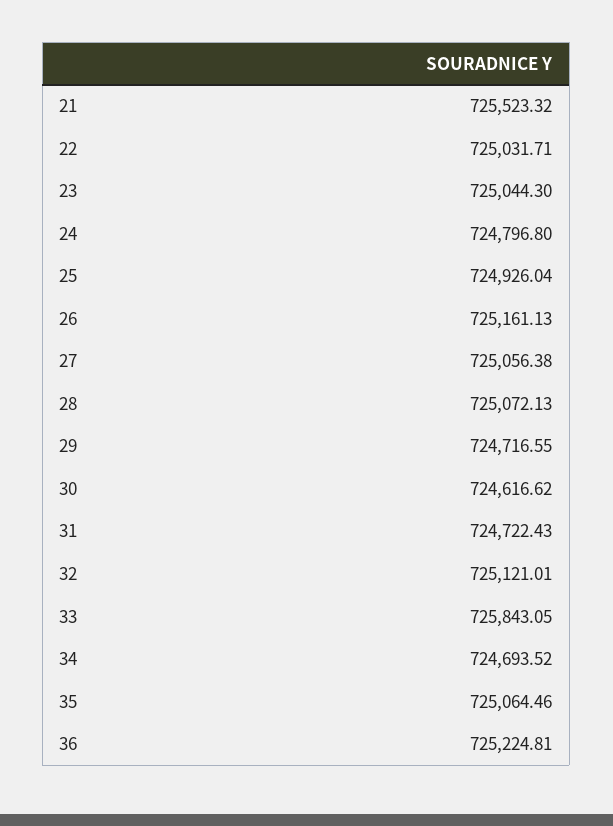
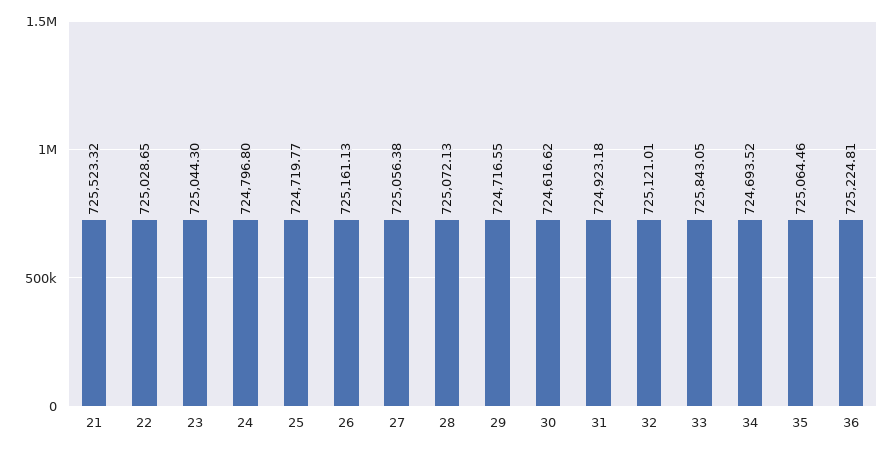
22: 725031.71 -> 725028.65
25: 724926.04 -> 724719.77
31: 724722.43 -> 724923.18

